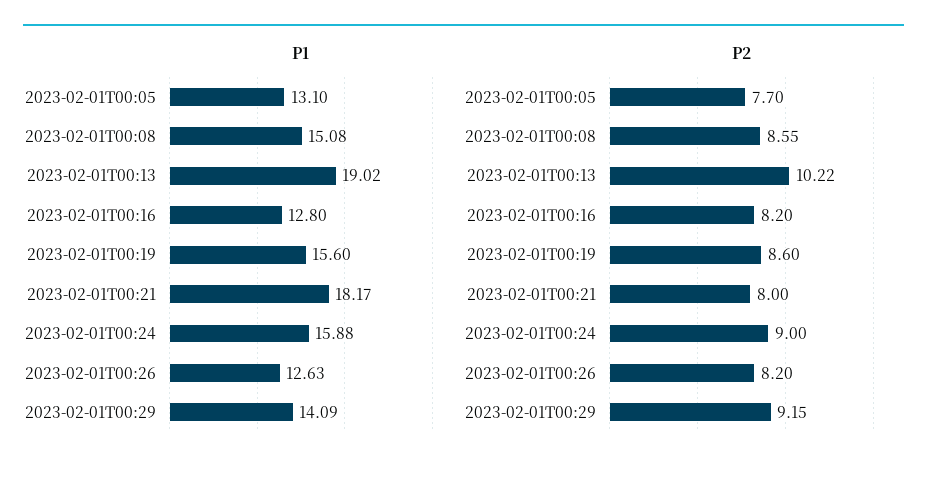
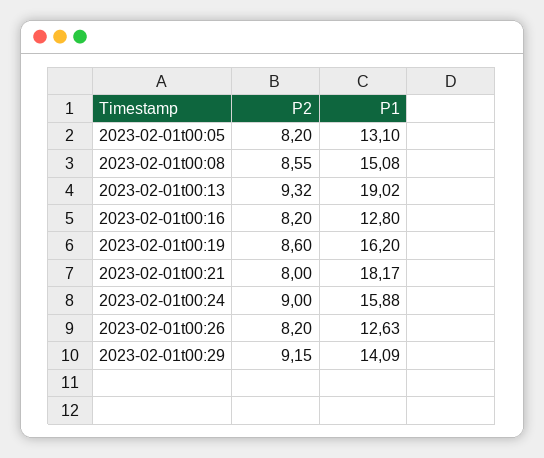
P1, 2023-02-01T00:19: 15.6 -> 16.2
P2, 2023-02-01T00:05: 7.7 -> 8.2
P2, 2023-02-01T00:13: 10.22 -> 9.32

